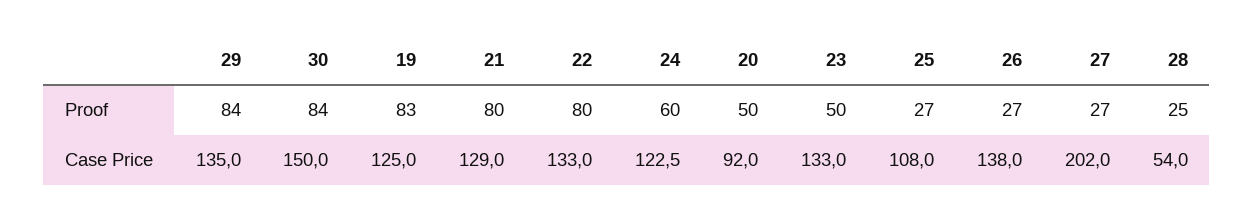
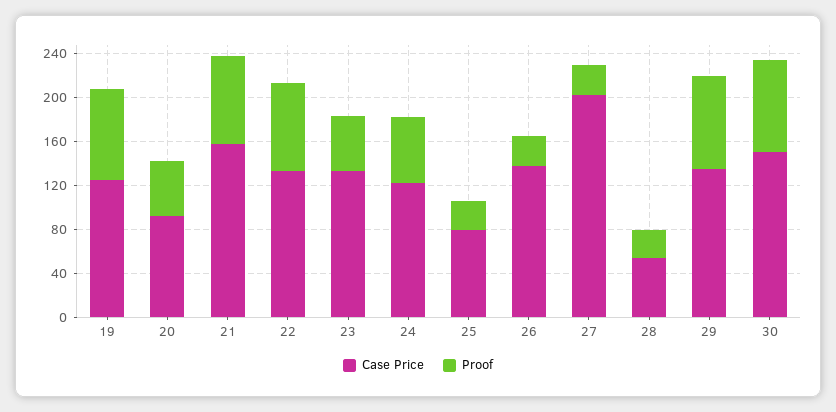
Case Price, 21: 129 -> 160
Case Price, 25: 108 -> 80

